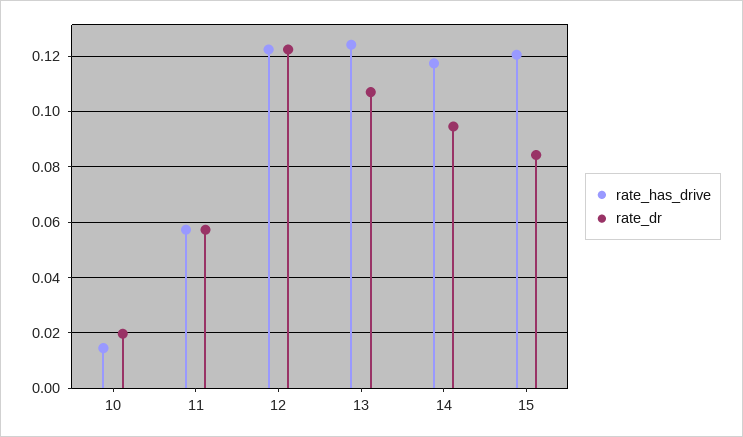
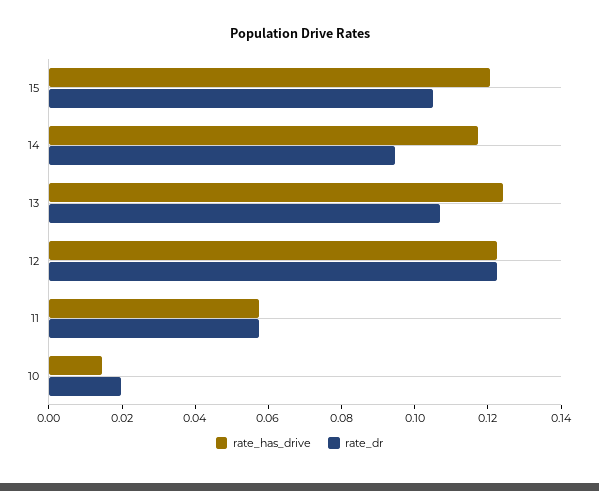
rate_dr, 15: 0.085 -> 0.105

